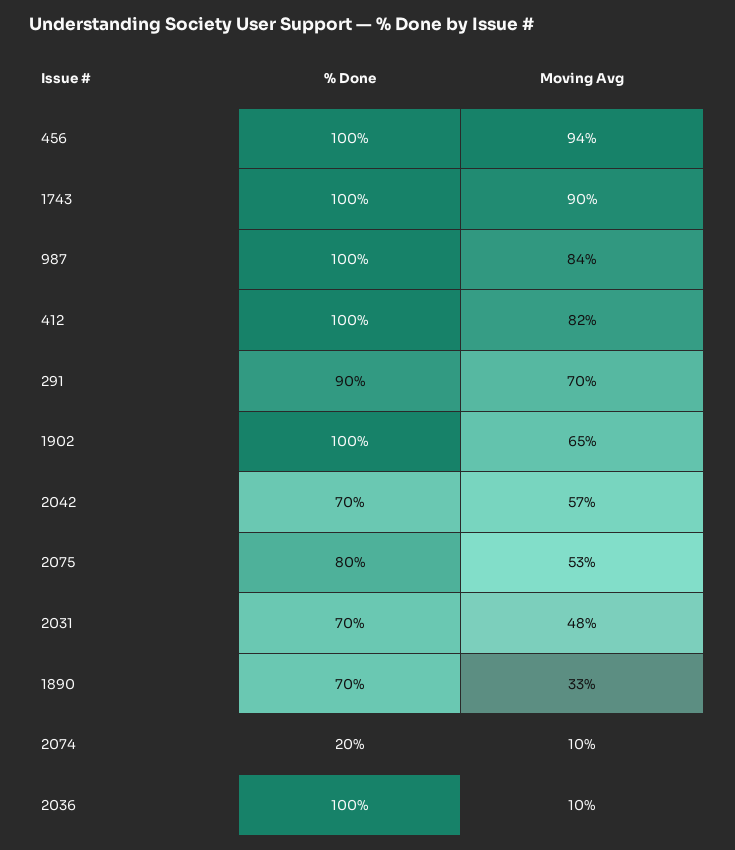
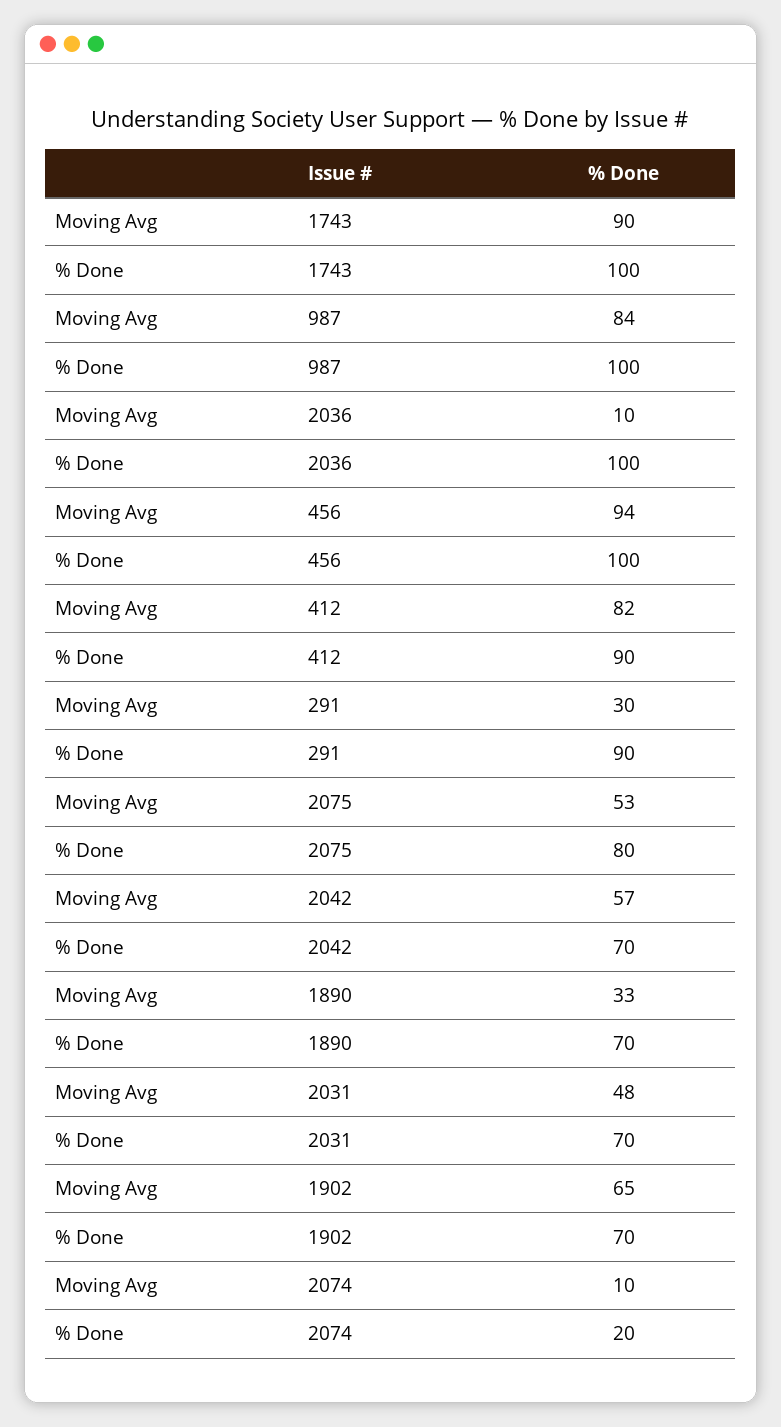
% Done, 412: 100 -> 90
Moving Avg, 291: 70 -> 30
% Done, 1902: 100 -> 70

